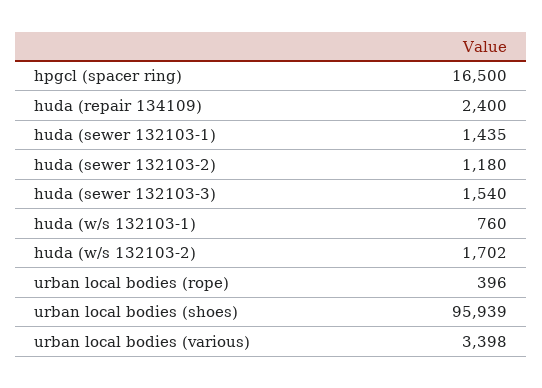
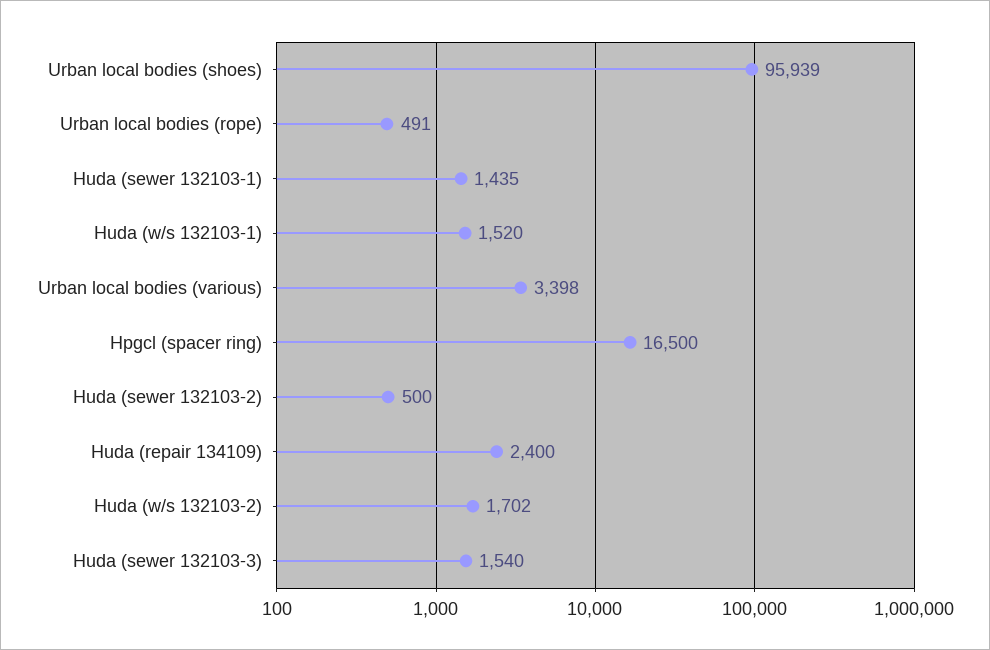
huda (sewer 132103-2): 1180 -> 500
huda (w/s 132103-1): 760 -> 1520
urban local bodies (rope): 396 -> 491

